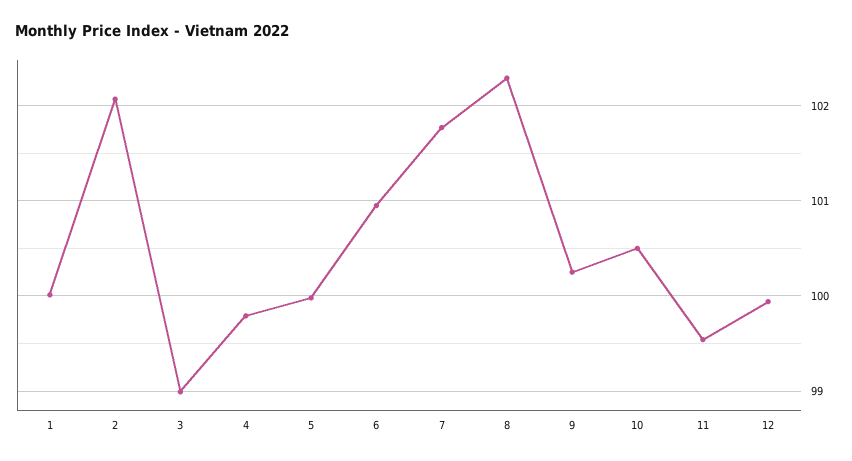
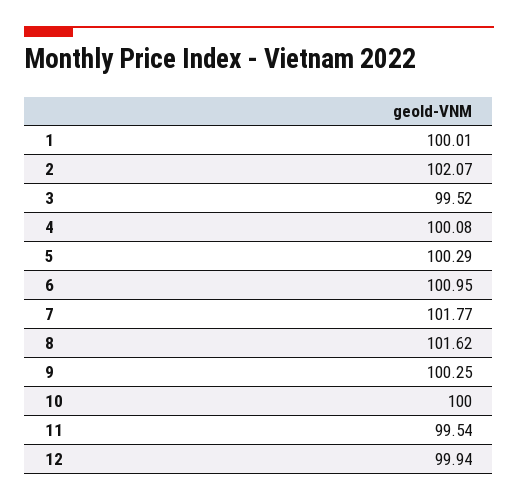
3: 99 -> 99.52
4: 99.8 -> 100.08
5: 100 -> 100.29
8: 102.3 -> 101.62
10: 100.5 -> 100

